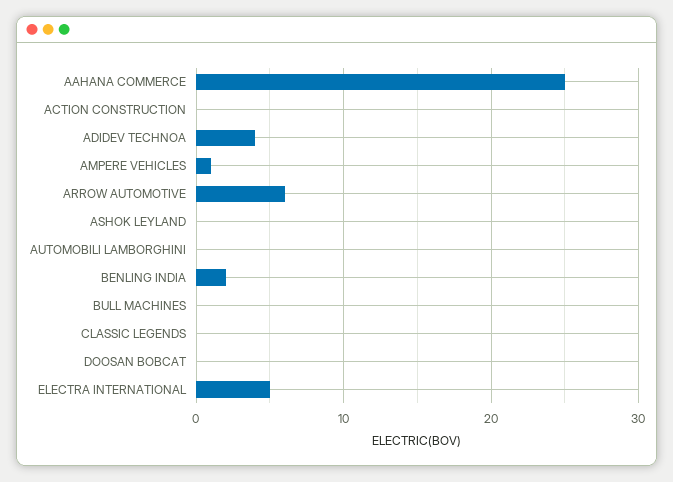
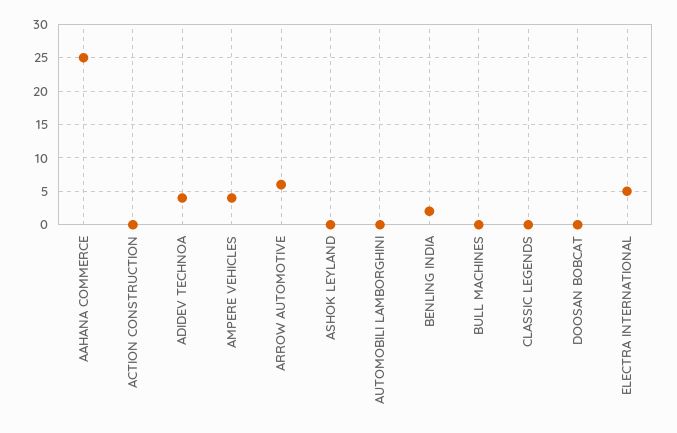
AMPERE VEHICLES: 1 -> 4

